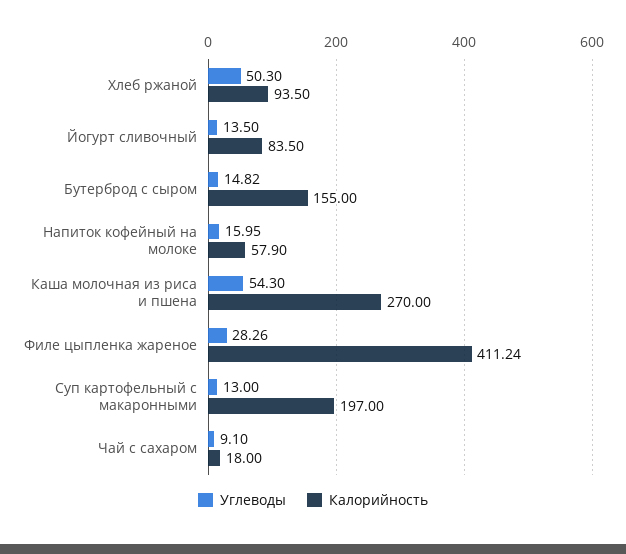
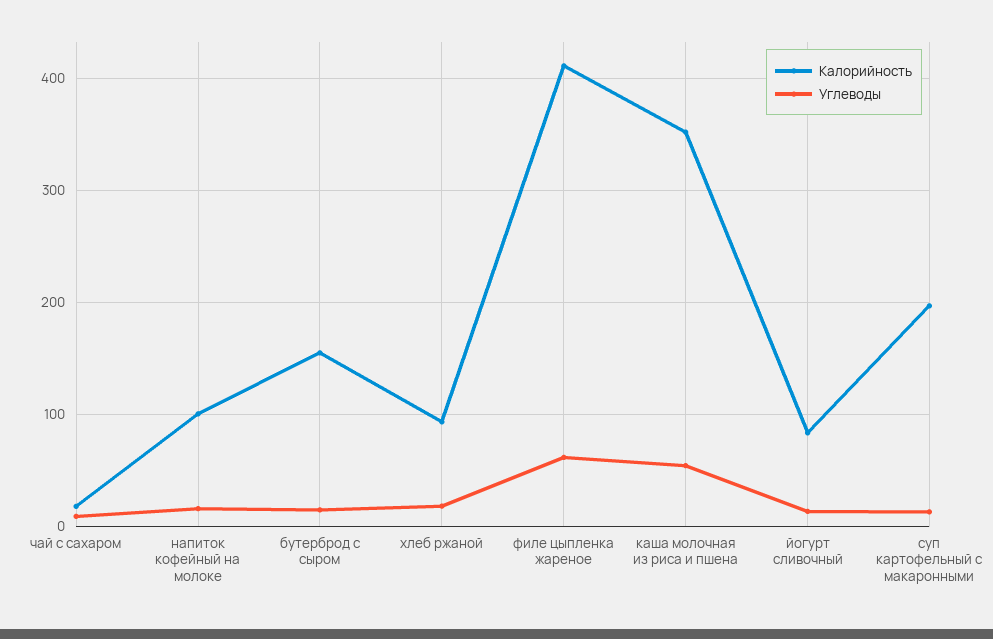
Углеводы, Хлеб ржаной: 50.3 -> 20
Калорийность, Напиток кофейный на молоке: 57.9 -> 100
Калорийность, Каша молочная из риса и пшена: 270 -> 350
Углеводы, Филе цыпленка жареное: 28.26 -> 60

